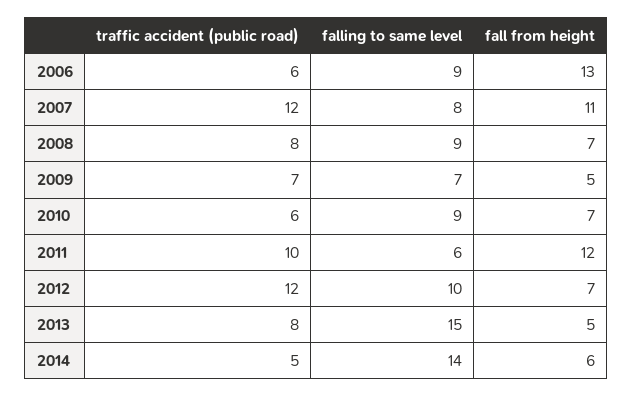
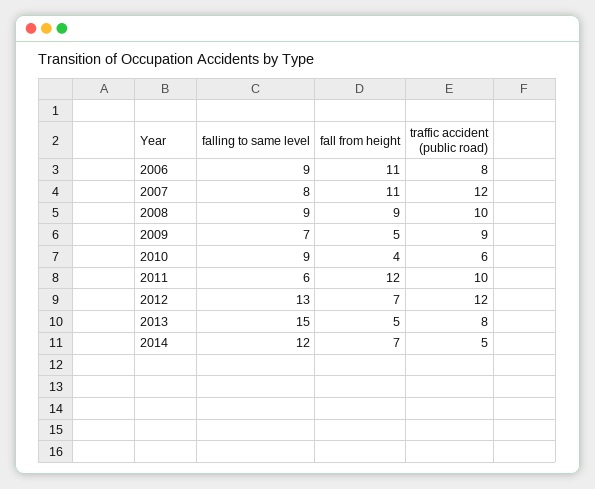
traffic accident (public road), 2006: 6 -> 8
fall from height, 2006: 13 -> 11
traffic accident (public road), 2008: 8 -> 10
fall from height, 2008: 7 -> 9
traffic accident (public road), 2009: 7 -> 9
fall from height, 2010: 7 -> 4
falling to same level, 2012: 10 -> 13
falling to same level, 2014: 14 -> 12
fall from height, 2014: 6 -> 7

